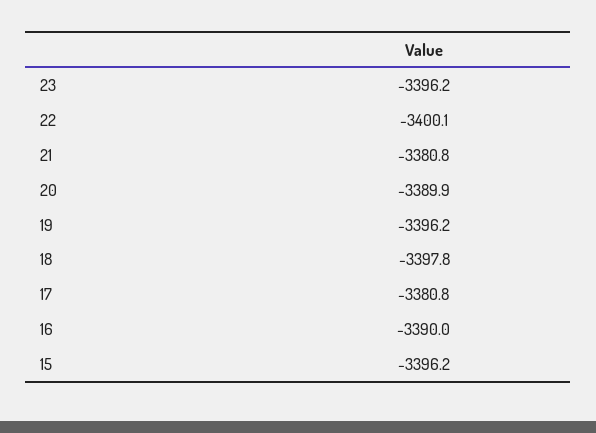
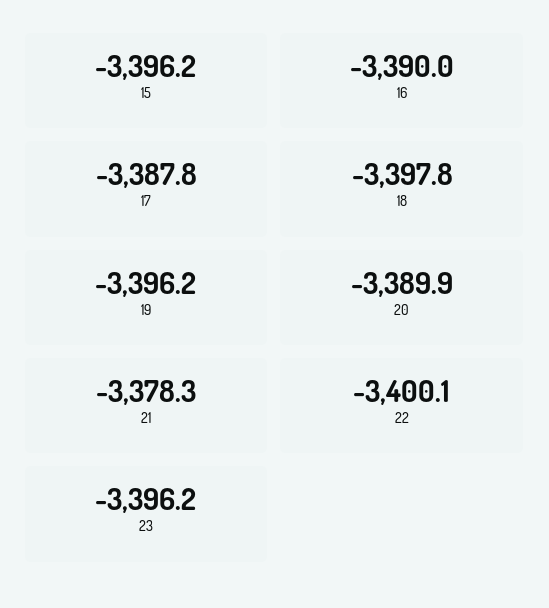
21: -3380.8 -> -3378.3
17: -3380.8 -> -3387.8

